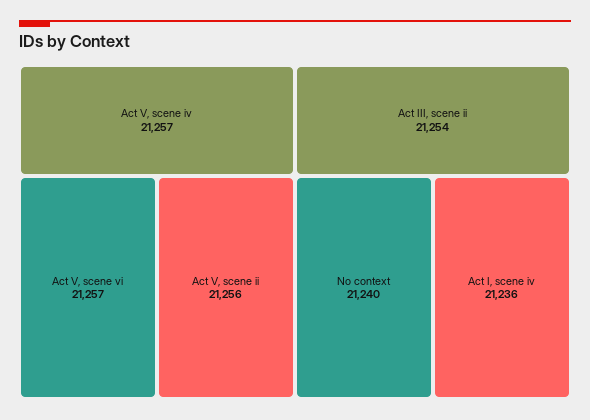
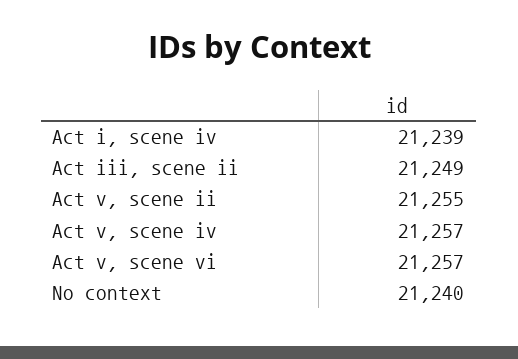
Act V, scene ii: 21256 -> 21255
Act III, scene ii: 21254 -> 21249
Act I, scene iv: 21236 -> 21239

